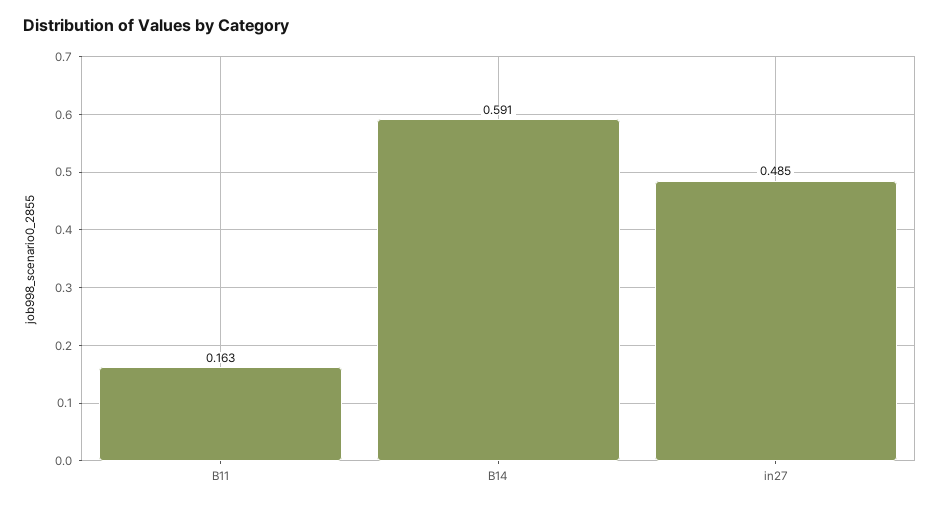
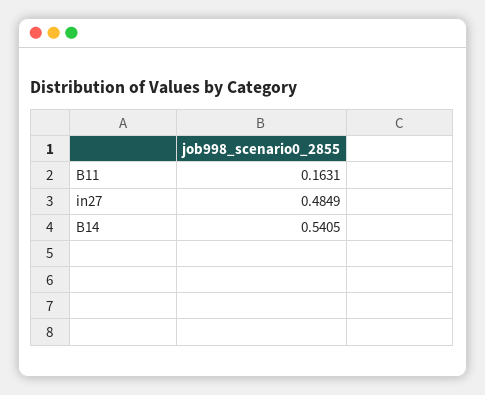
B14: 0.591 -> 0.5405

